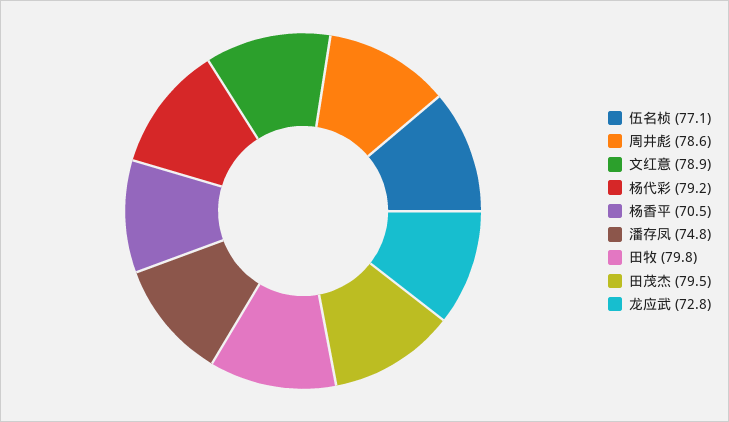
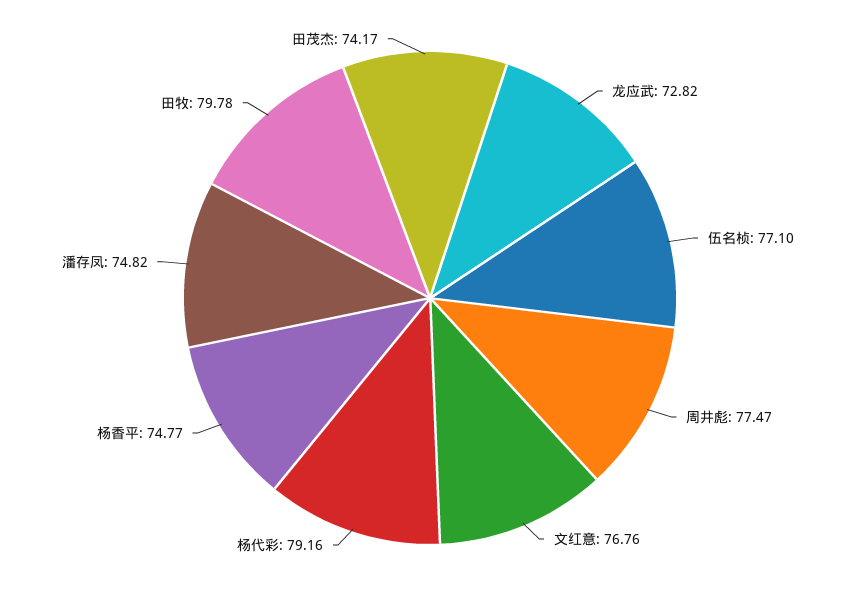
周井彪: 78.6 -> 77.47
文红意: 78.9 -> 76.76
杨香平: 70.5 -> 74.77
田茂杰: 79.5 -> 74.17

